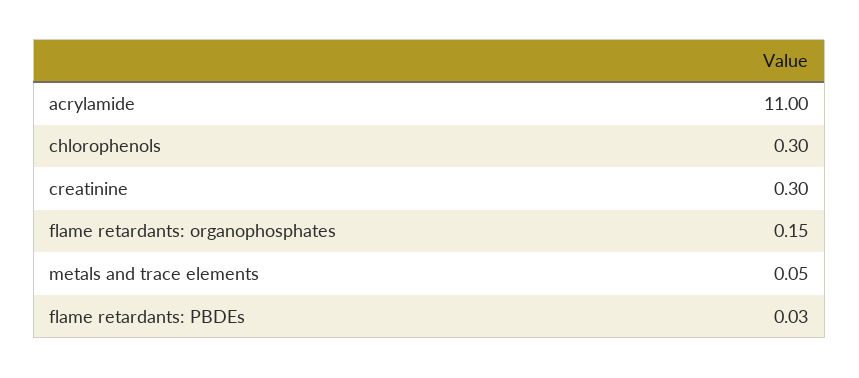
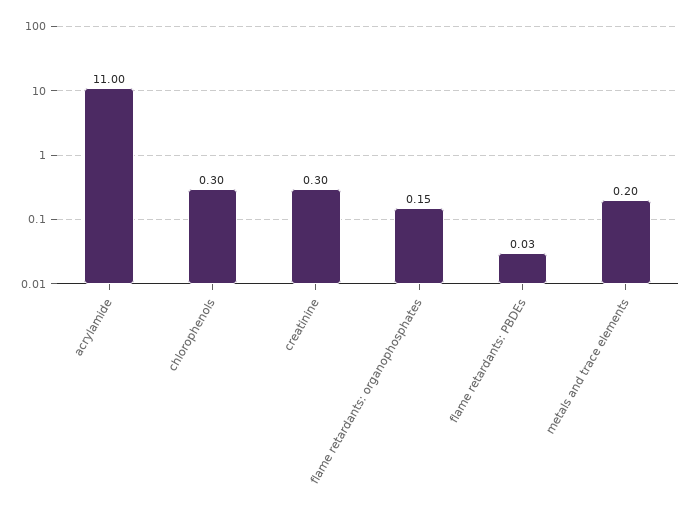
metals and trace elements: 0.05 -> 0.2

